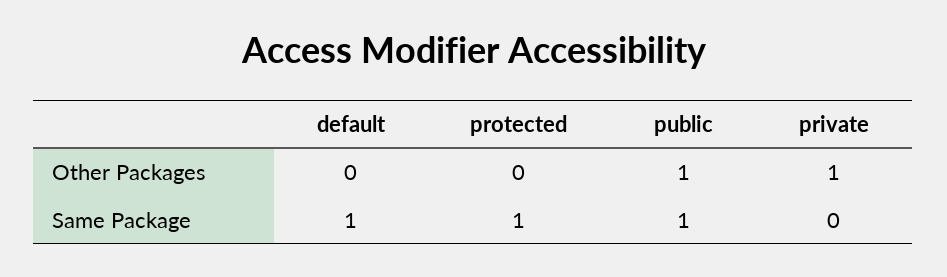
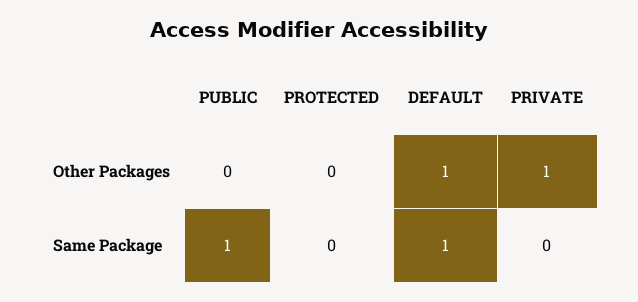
default, Other Packages: 0 -> 1
public, Other Packages: 1 -> 0
protected, Same Package: 1 -> 0

